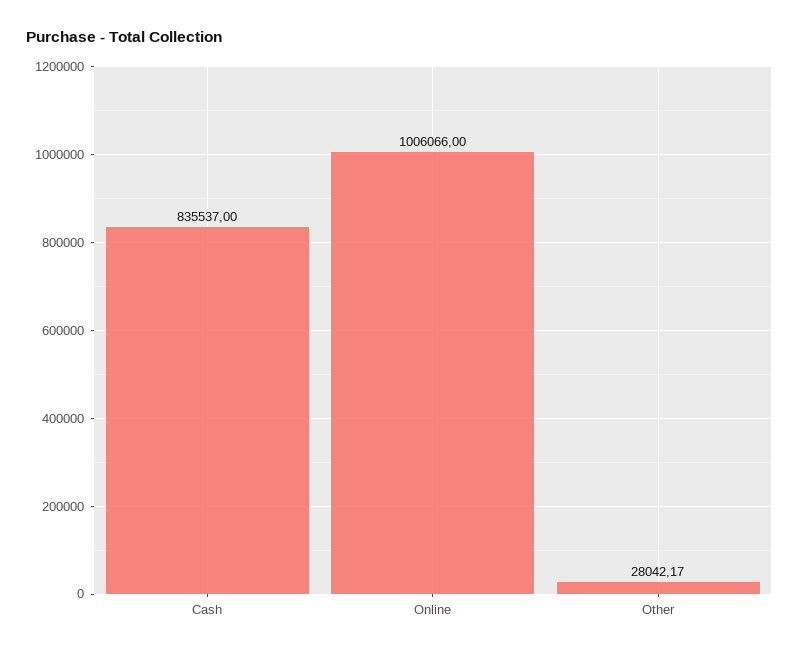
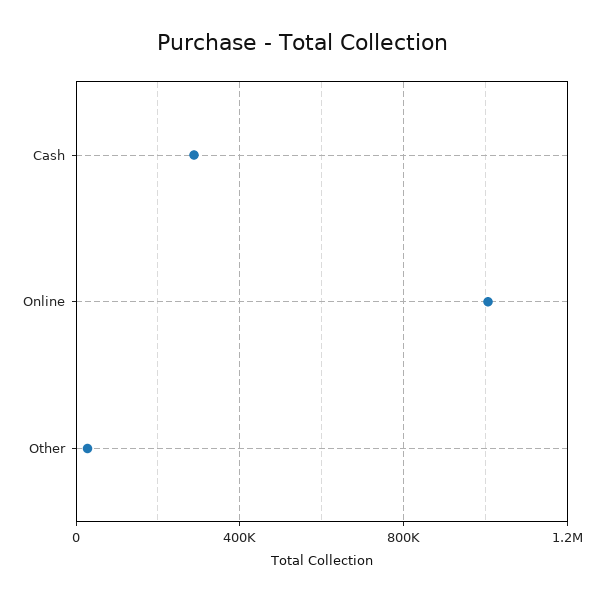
Cash: 835537 -> 300000

